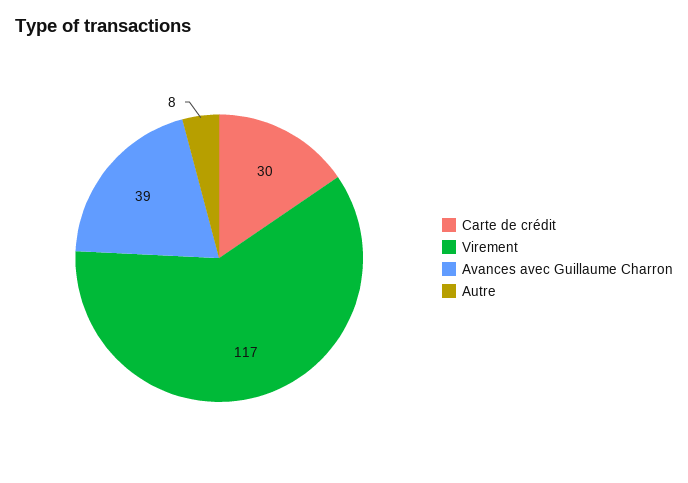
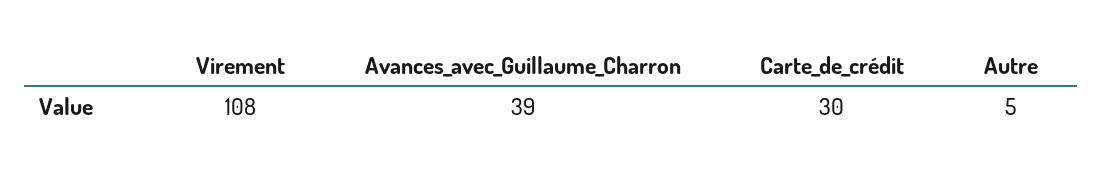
Virement: 117 -> 108
Autre: 8 -> 5

